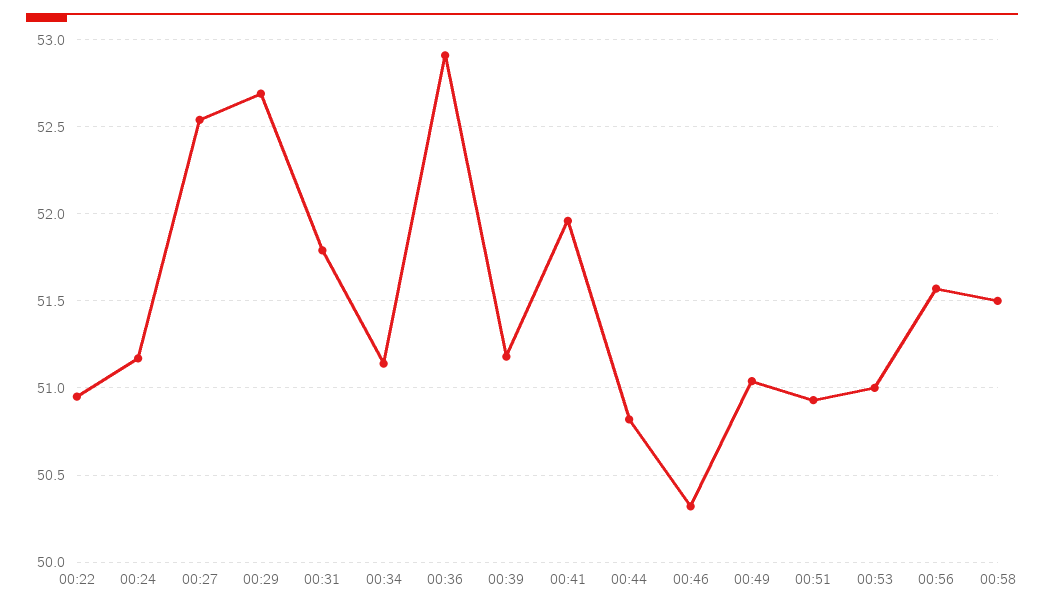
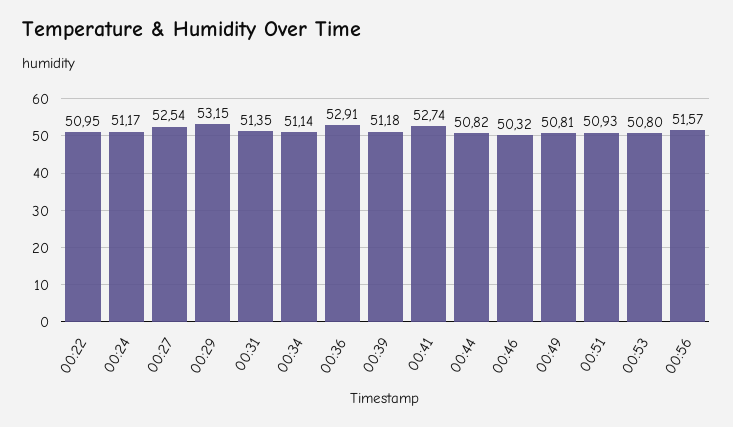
00:29: 52.7 -> 53.15
00:31: 51.8 -> 51.35
00:41: 51.95 -> 52.74
00:49: 51.05 -> 50.81
00:53: 51 -> 50.8
00:58: 51.5 -> none

